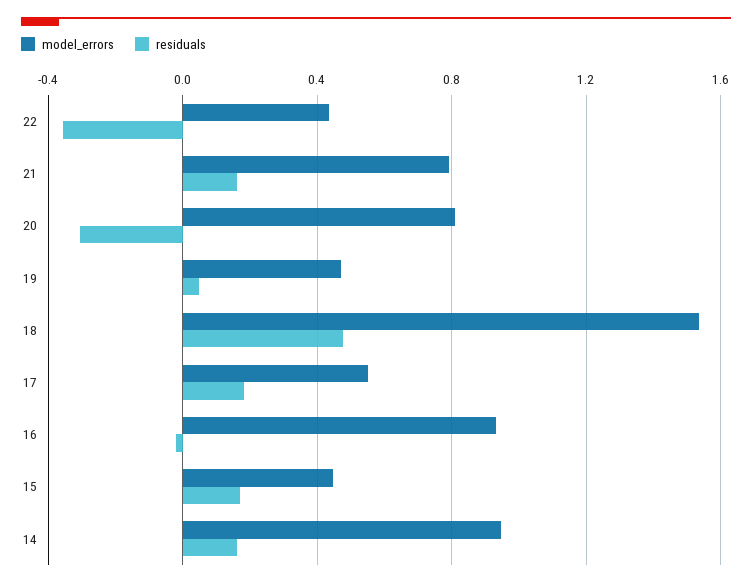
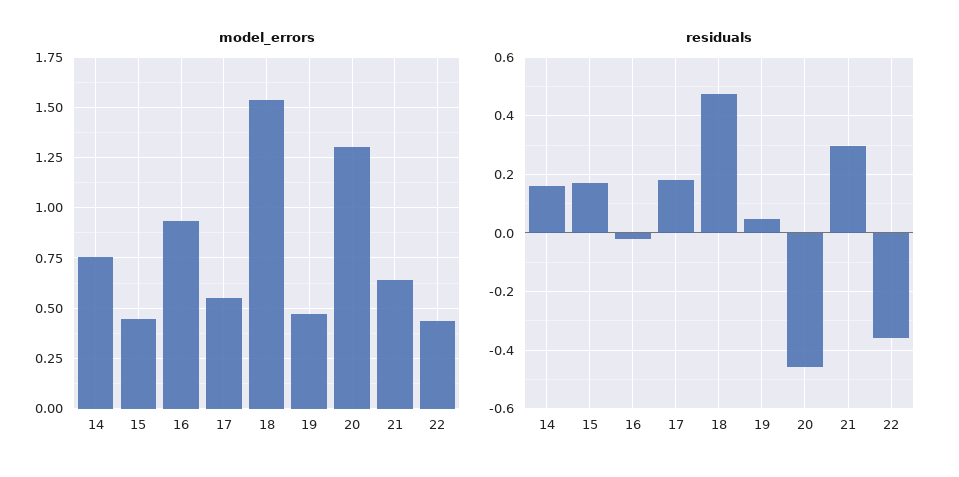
model_errors, 21: 0.8 -> 0.65
residuals, 21: 0.15 -> 0.3
model_errors, 20: 0.8 -> 1.3
residuals, 20: -0.3 -> -0.45
model_errors, 14: 0.95 -> 0.75

